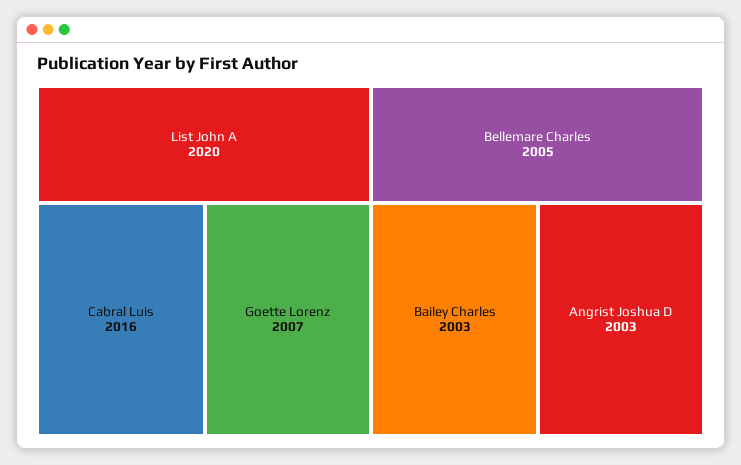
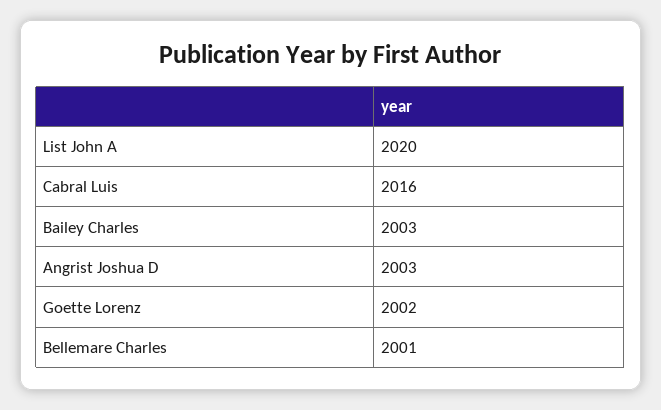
Goette Lorenz: 2007 -> 2002
Bellemare Charles: 2005 -> 2001

